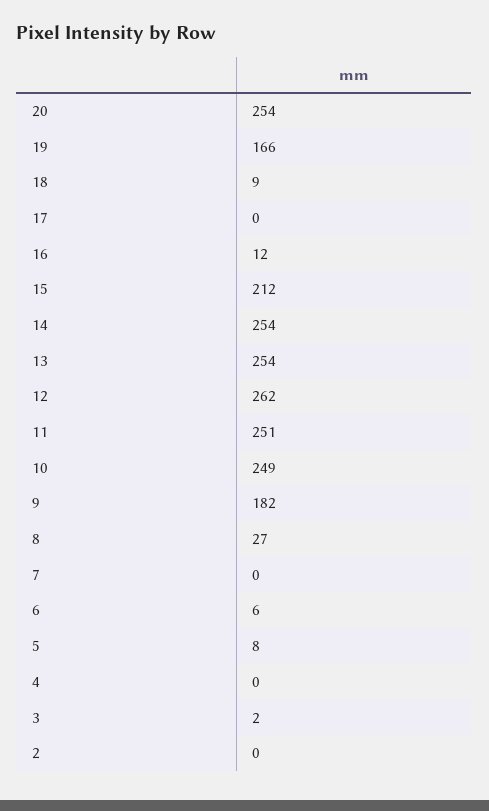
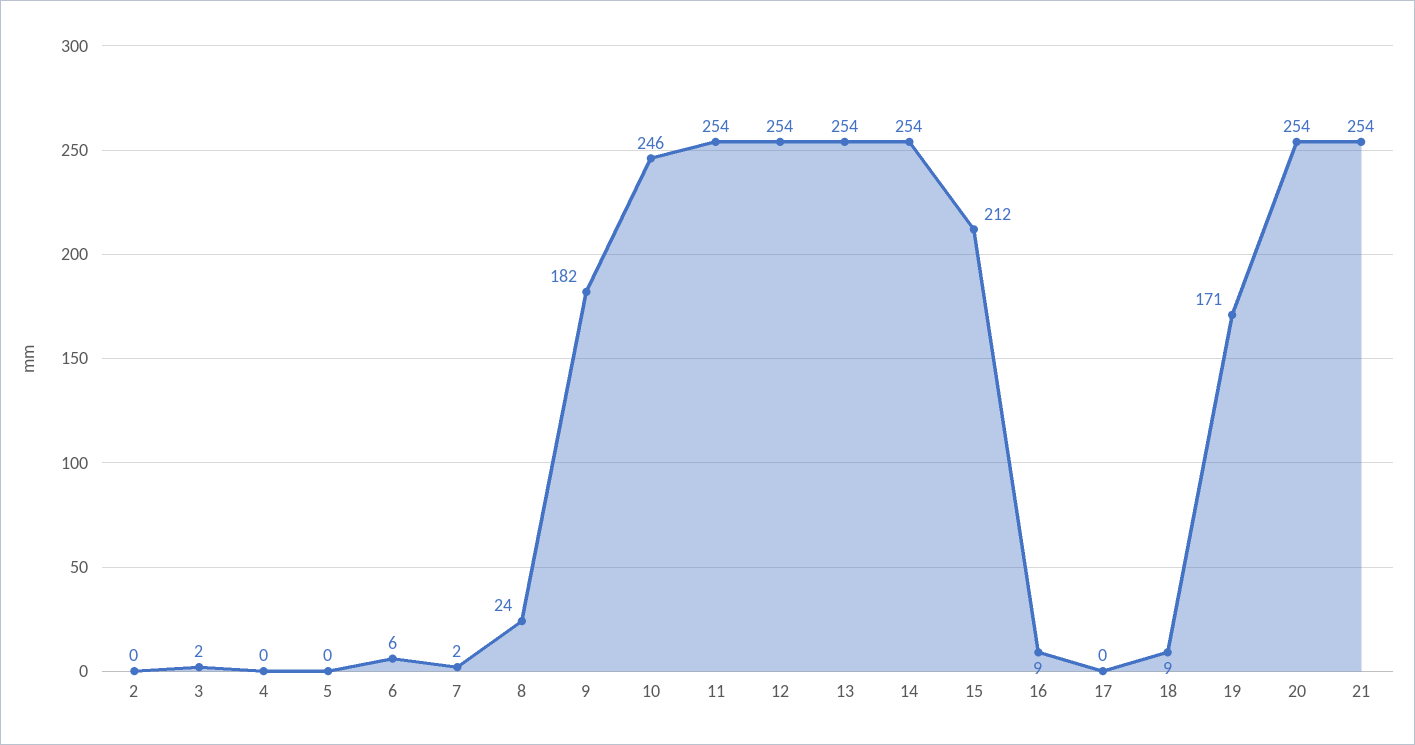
19: 166 -> 171
16: 12 -> 9
12: 262 -> 254
11: 251 -> 254
10: 249 -> 246
8: 27 -> 24
7: 0 -> 2
5: 8 -> 0
21: none -> 254

